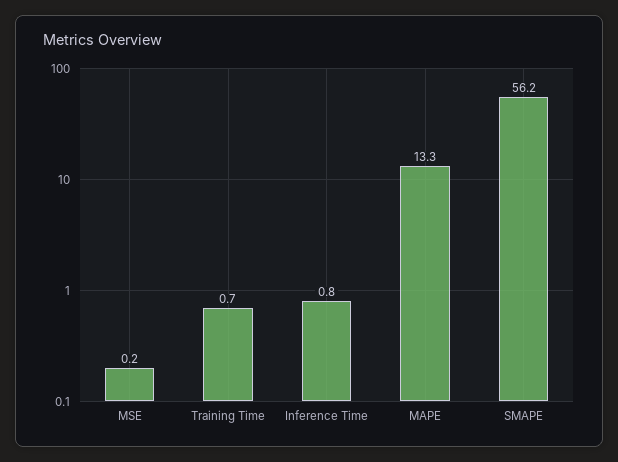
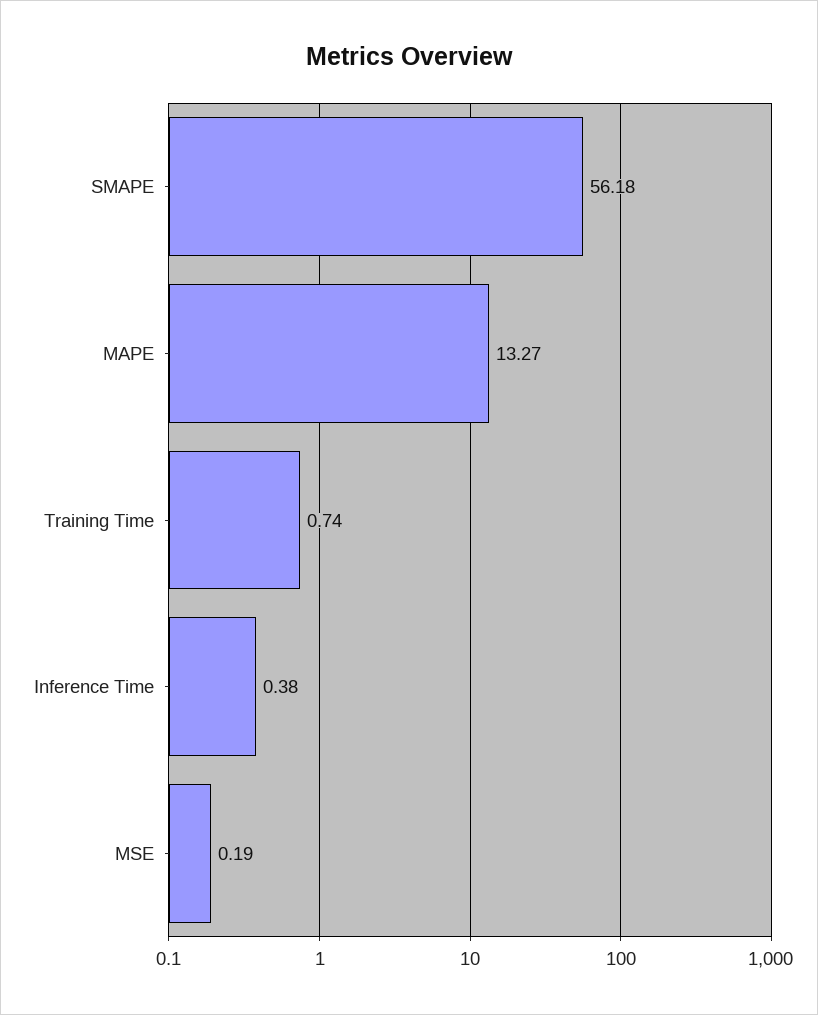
Inference Time: 0.8 -> 0.38

